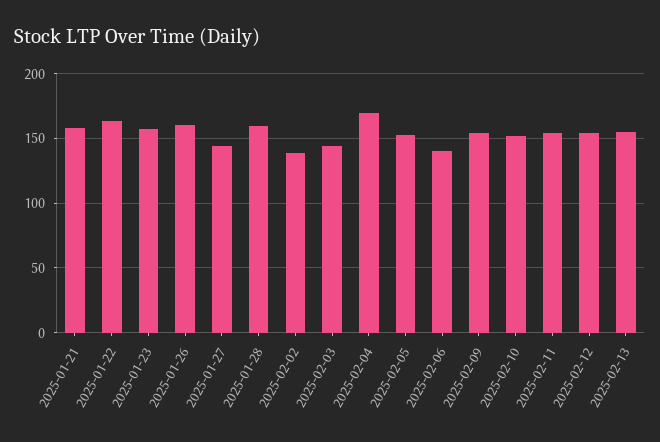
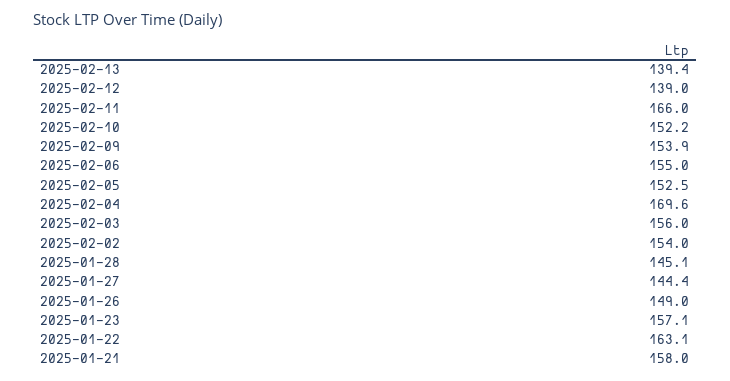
2025-01-26: 160 -> 149
2025-01-28: 160 -> 145.1
2025-02-02: 140 -> 154
2025-02-03: 145 -> 156
2025-02-06: 140 -> 155
2025-02-11: 155 -> 166
2025-02-12: 155 -> 139
2025-02-13: 155 -> 139.4

